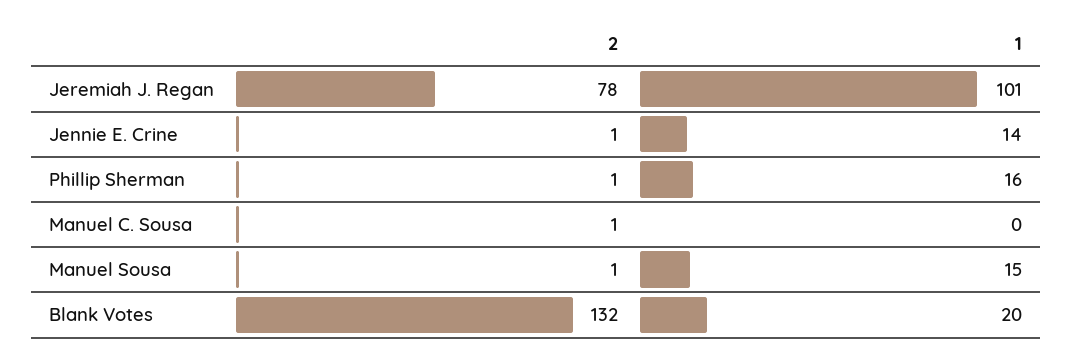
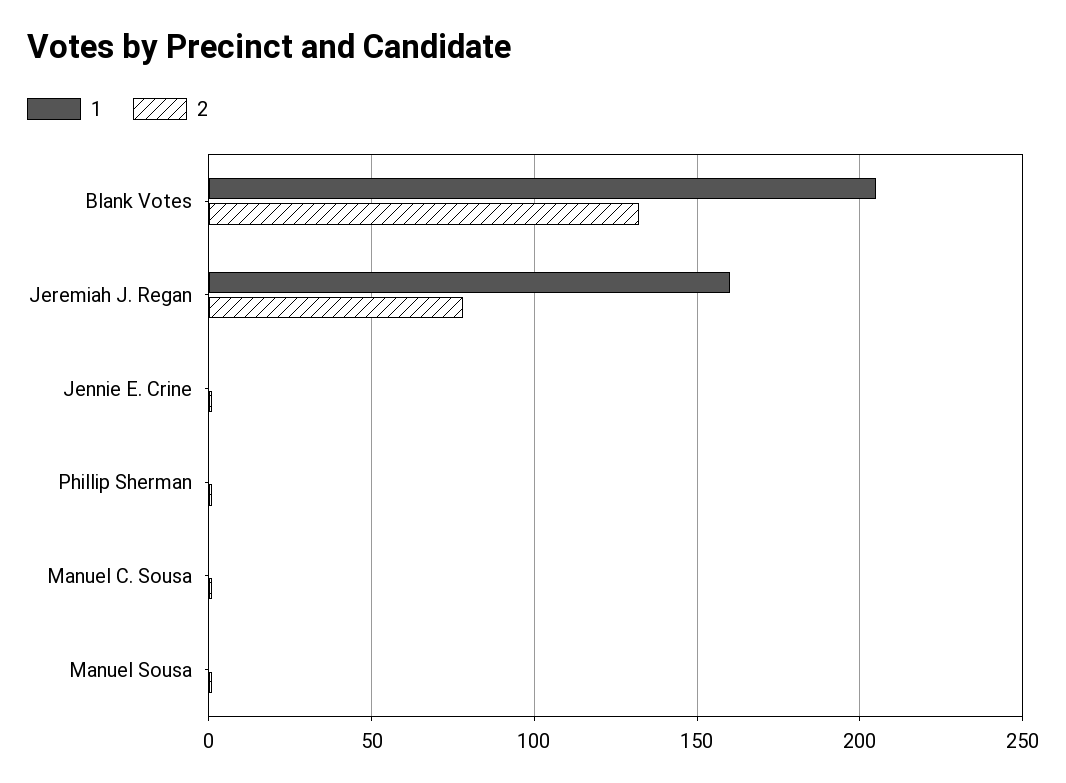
1, Jeremiah J. Regan: 101 -> 160
1, Jennie E. Crine: 14 -> 0
1, Phillip Sherman: 16 -> 0
1, Manuel Sousa: 15 -> 0
1, Blank Votes: 20 -> 205

